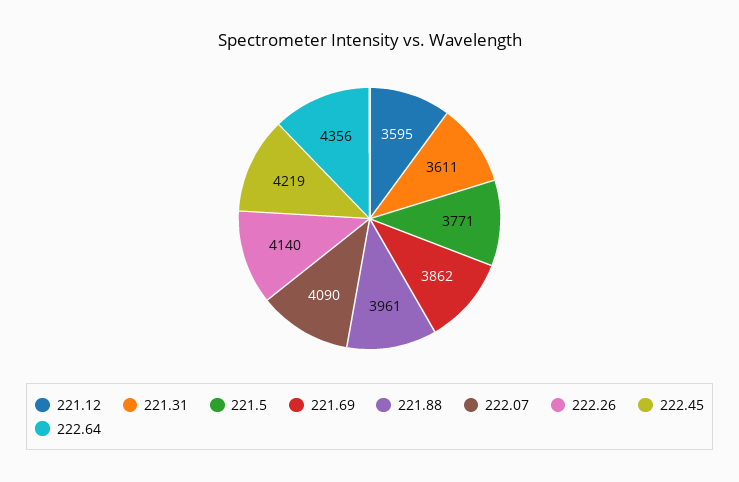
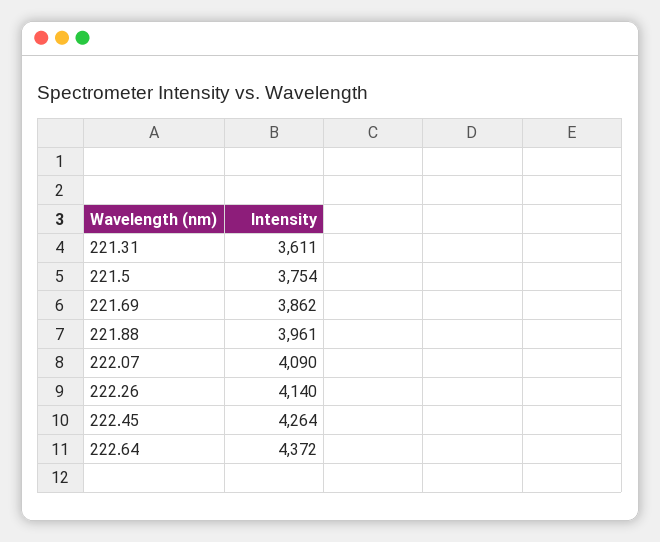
221.12: 3595 -> none
221.5: 3771 -> 3754
222.45: 4219 -> 4264
222.64: 4356 -> 4372

